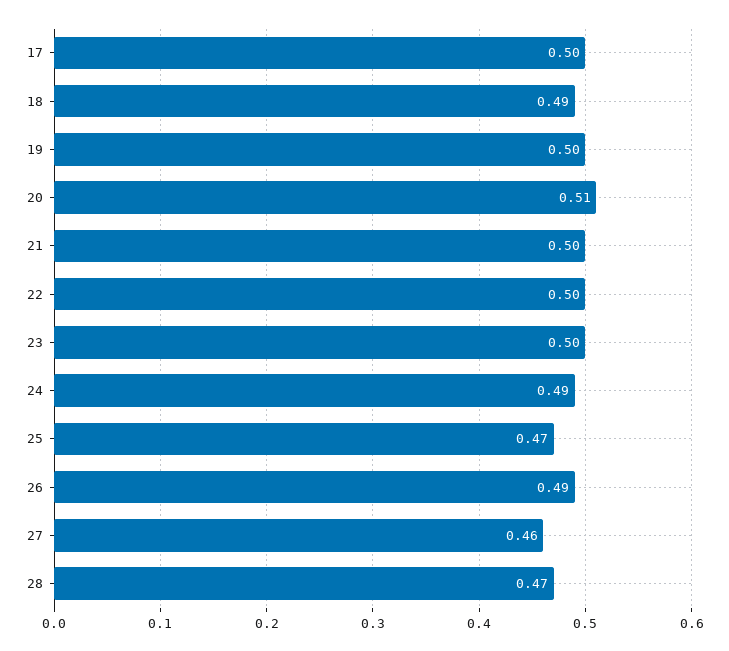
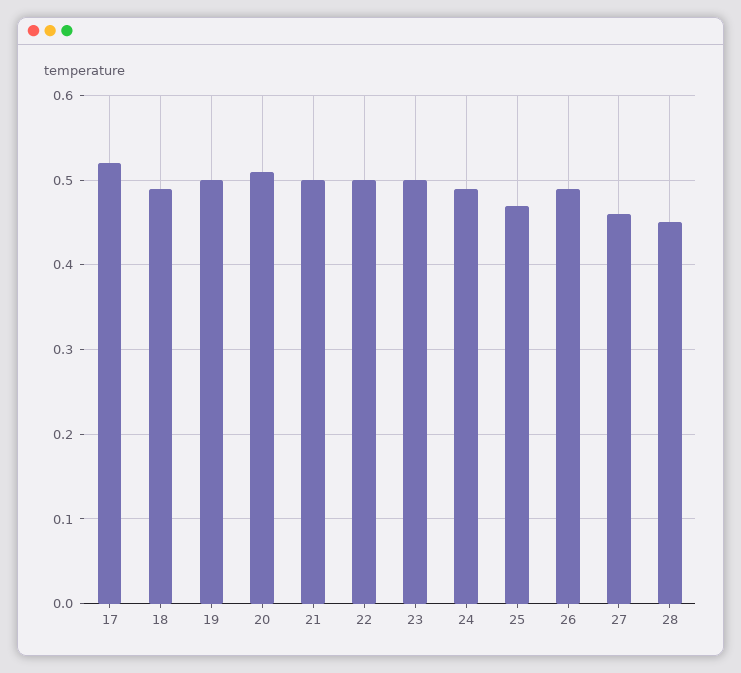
17: 0.5 -> 0.52
28: 0.47 -> 0.45

